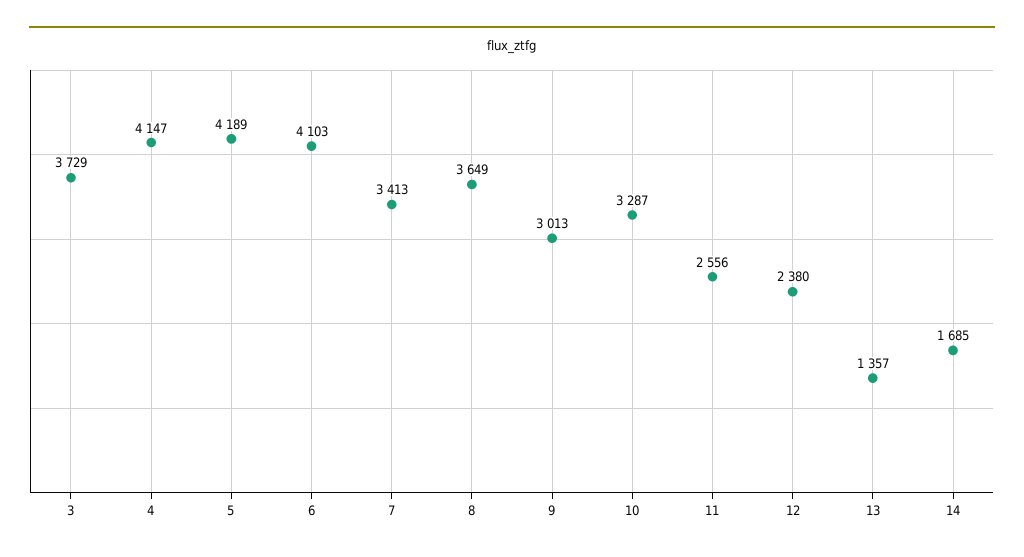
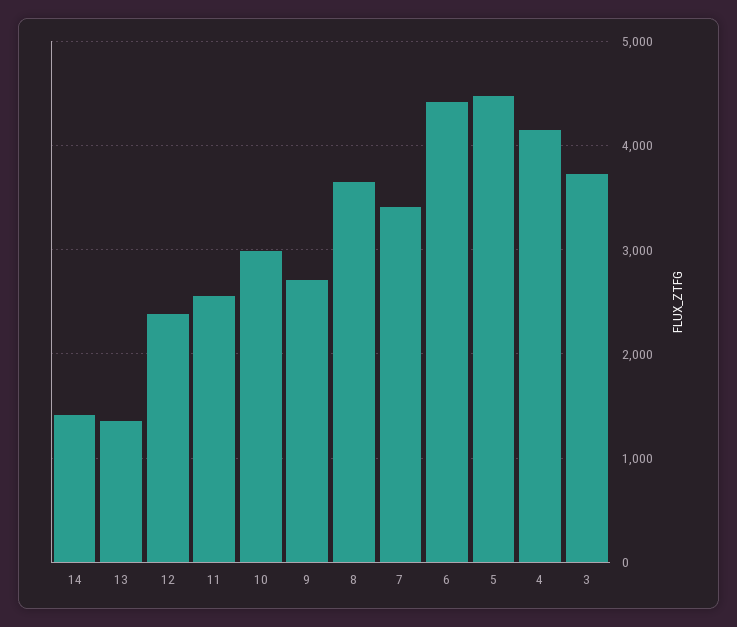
5: 4189 -> 4500
6: 4103 -> 4400
9: 3013 -> 2700
10: 3287 -> 3000
14: 1685 -> 1400

